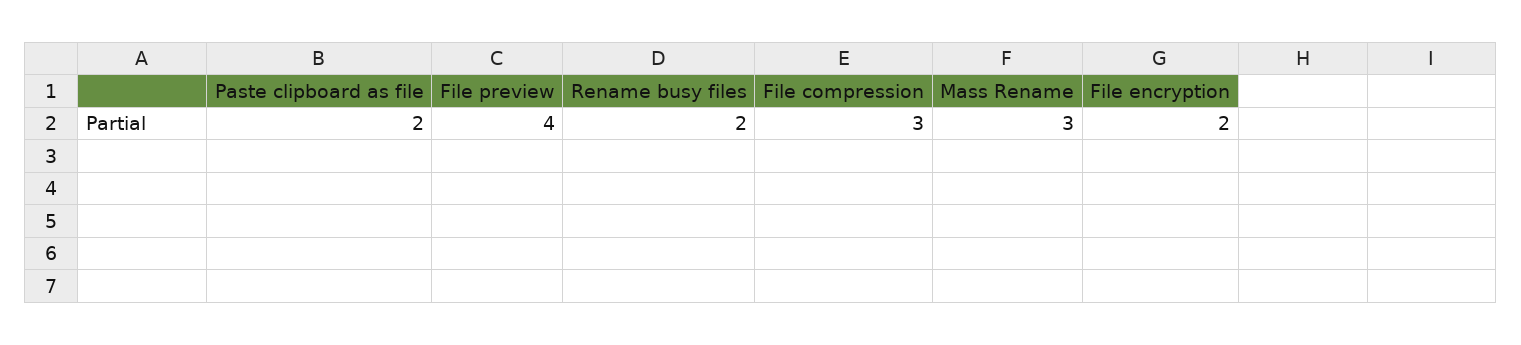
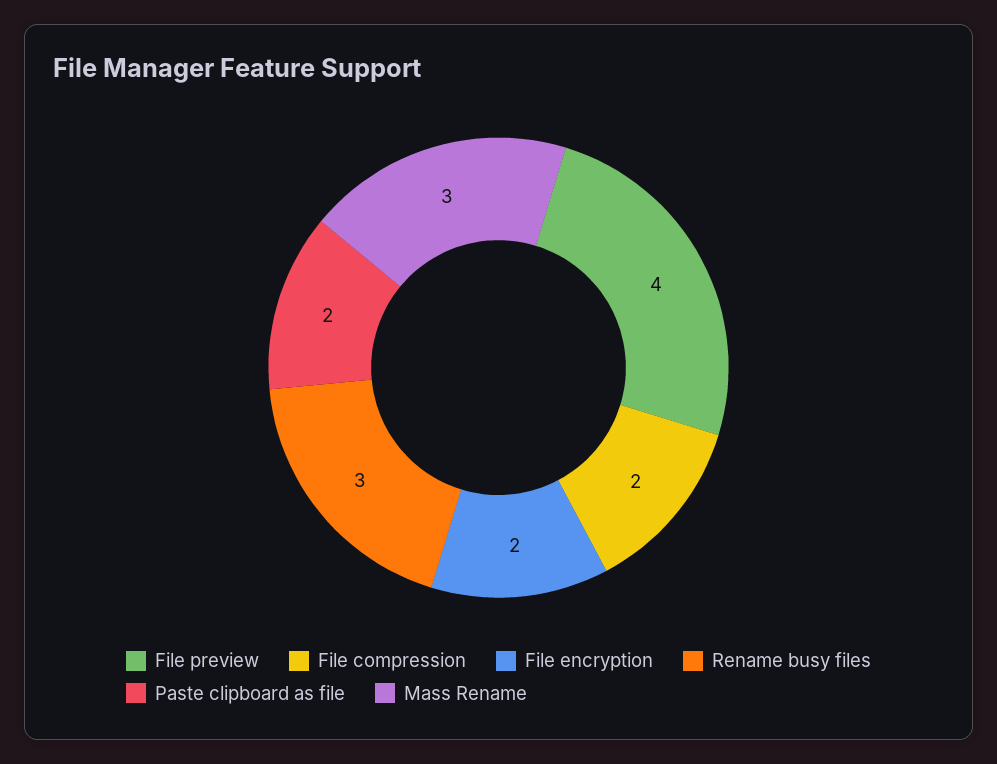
Rename busy files: 2 -> 3
File compression: 3 -> 2

